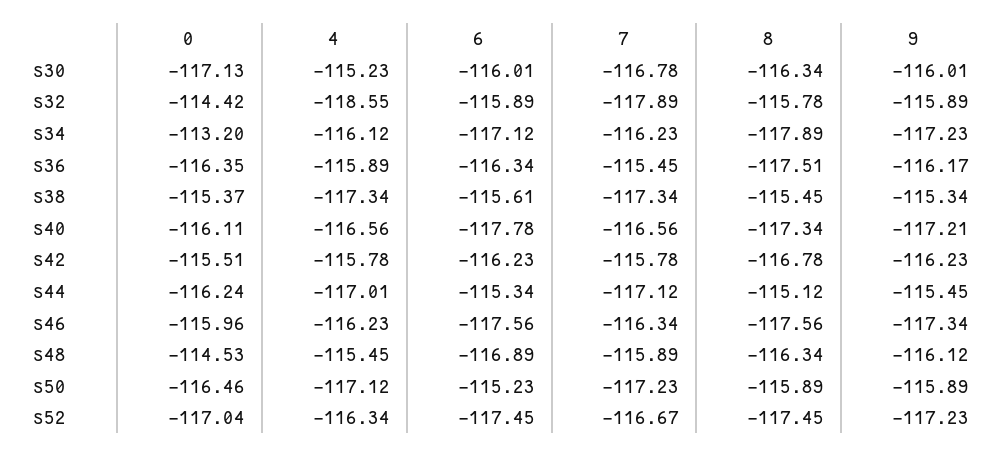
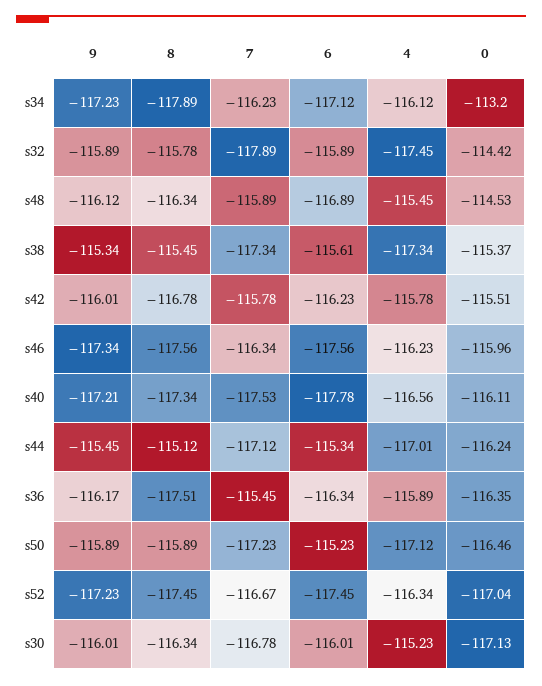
4, s32: -118.55 -> -117.45
7, s40: -116.56 -> -117.53
9, s42: -116.23 -> -116.01

